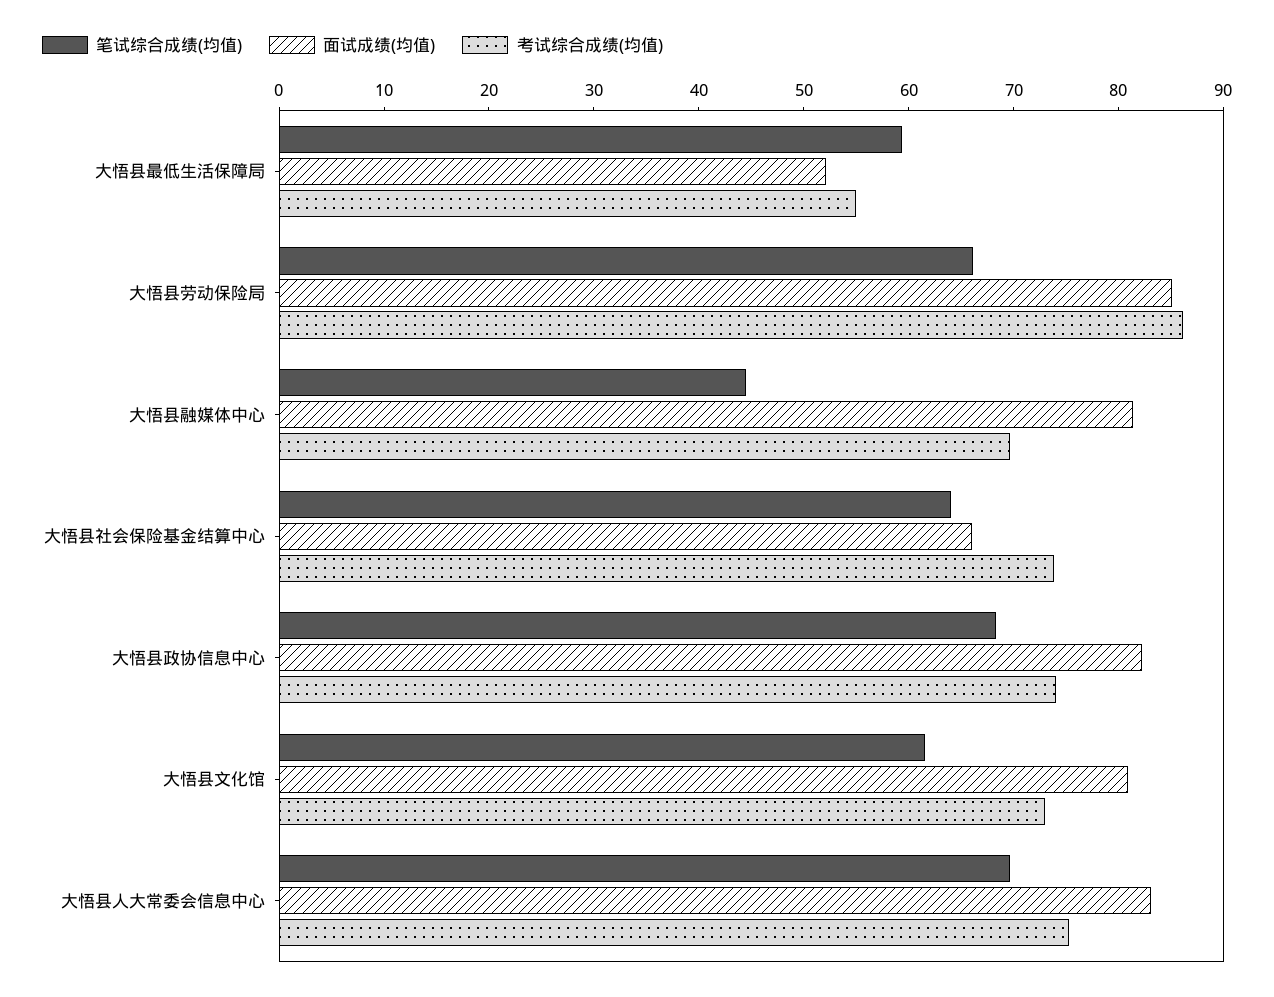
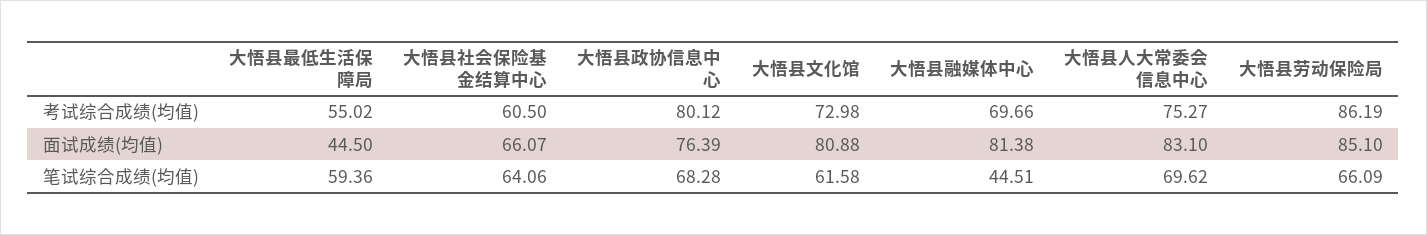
面试成绩(均值), 大悟县最低生活保障局: 52 -> 44.5
考试综合成绩(均值), 大悟县社会保险基金结算中心: 74 -> 60.5
面试成绩(均值), 大悟县政协信息中心: 82 -> 76.39
考试综合成绩(均值), 大悟县政协信息中心: 74 -> 80.12

